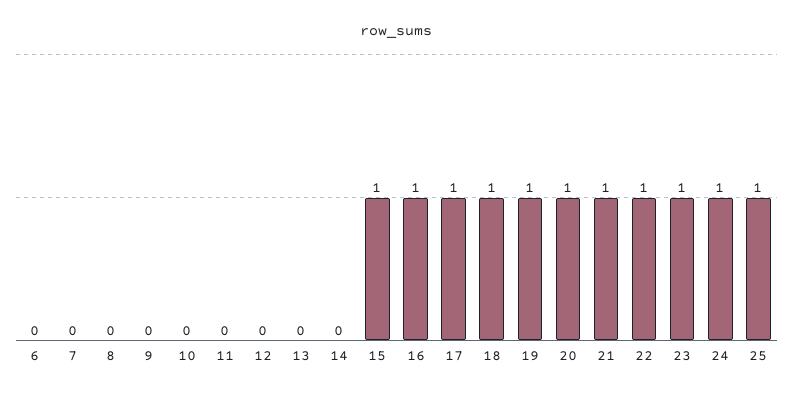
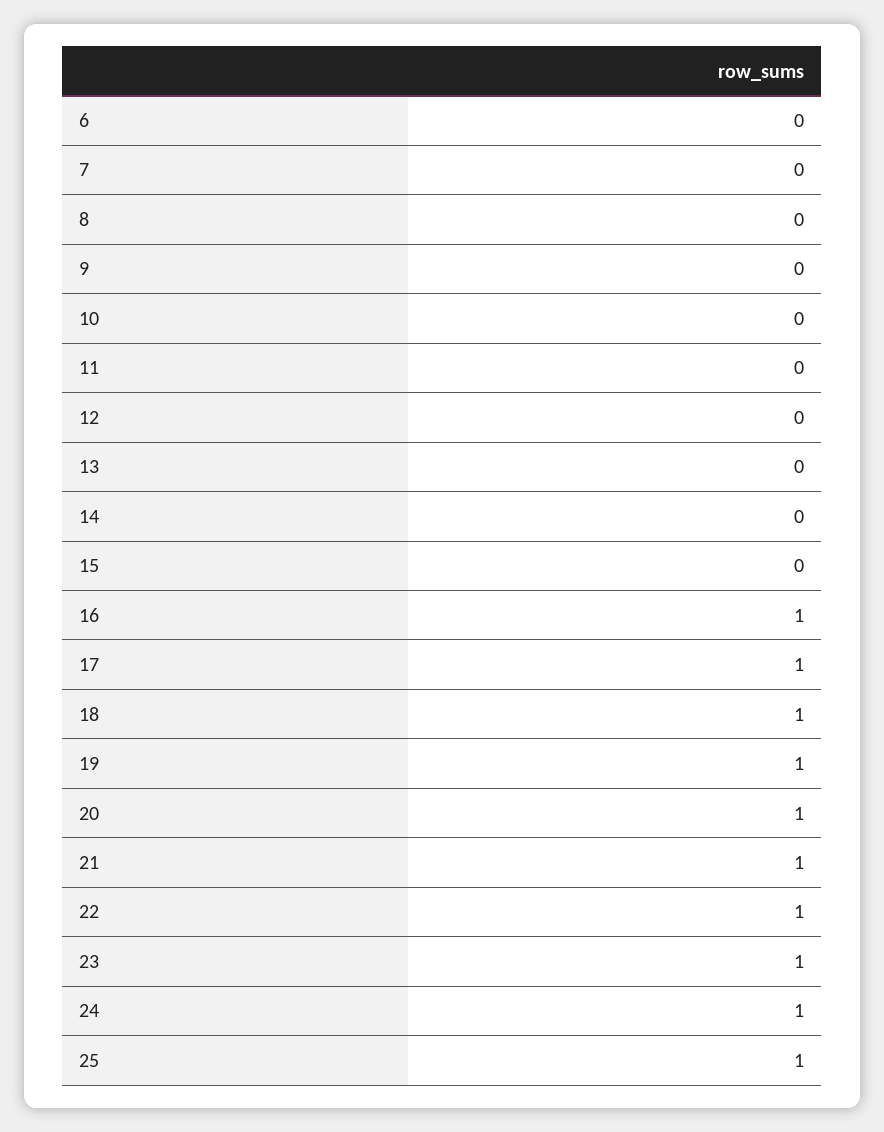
15: 1 -> 0

